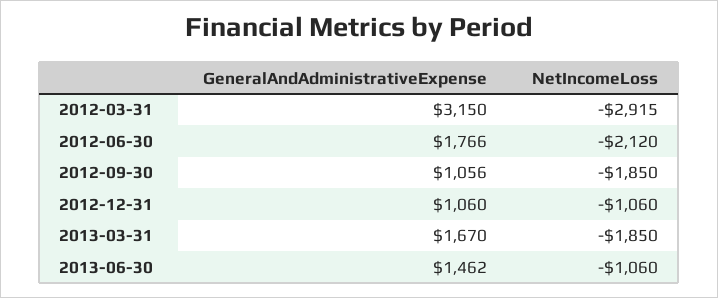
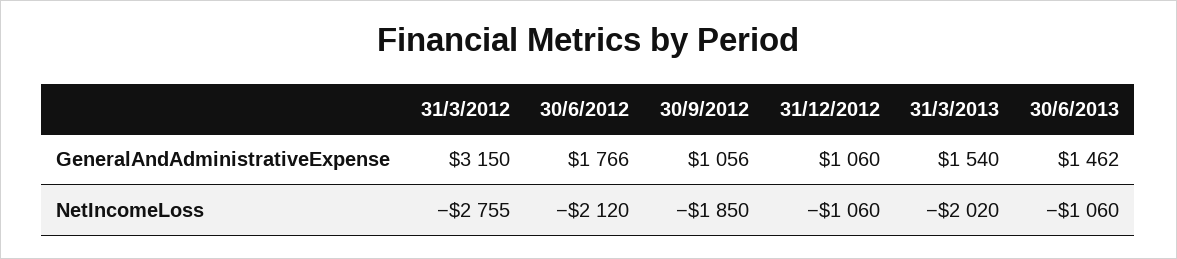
NetIncomeLoss, 2012-03-31: -2915 -> -2755
GeneralAndAdministrativeExpense, 2013-03-31: 1670 -> 1540
NetIncomeLoss, 2013-03-31: -1850 -> -2020

